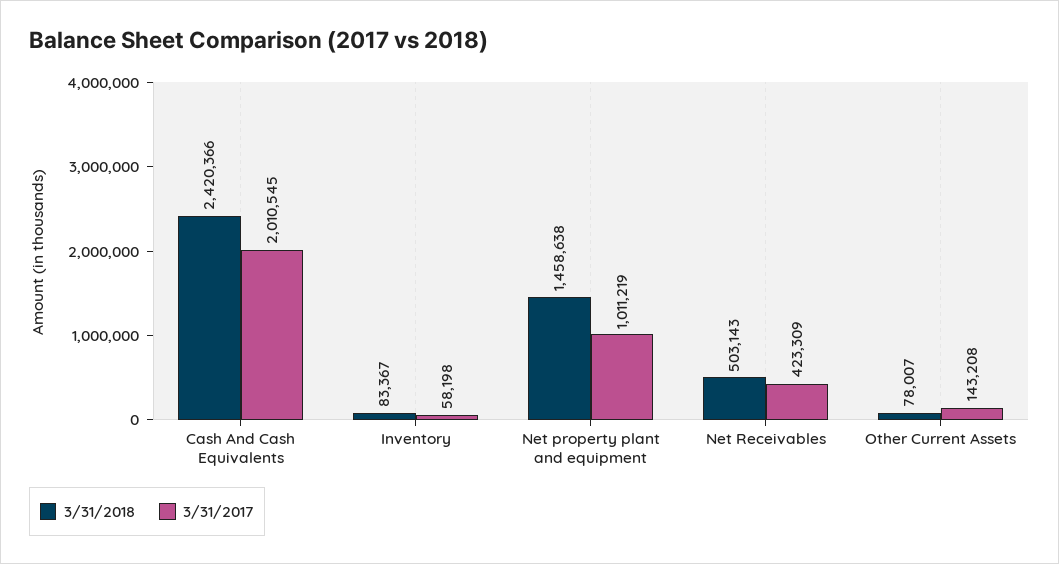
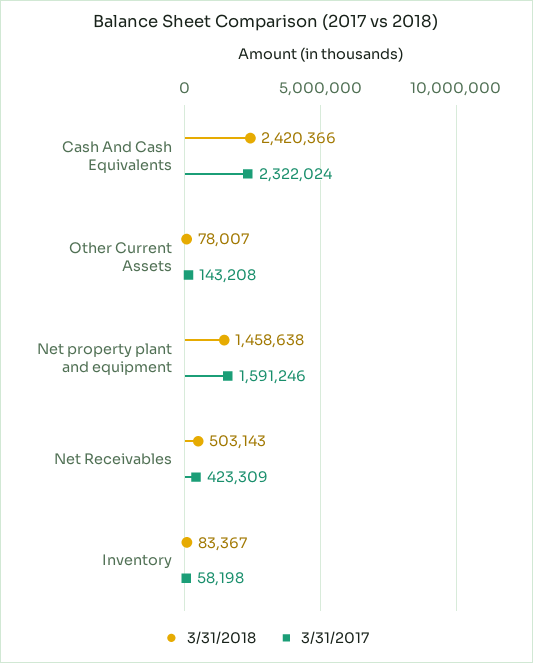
3/31/2017, Cash And Cash Equivalents: 2010545 -> 2322024
3/31/2017, Net property plant and equipment: 1011219 -> 1591246

